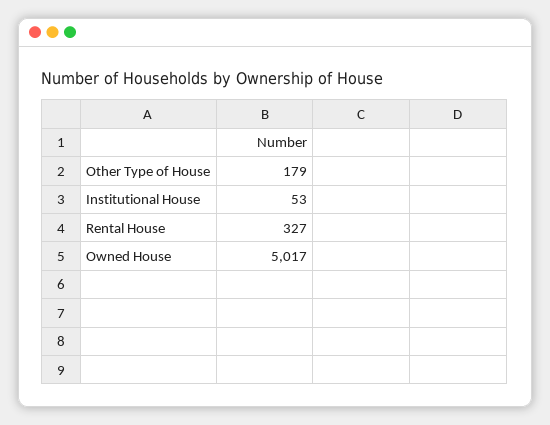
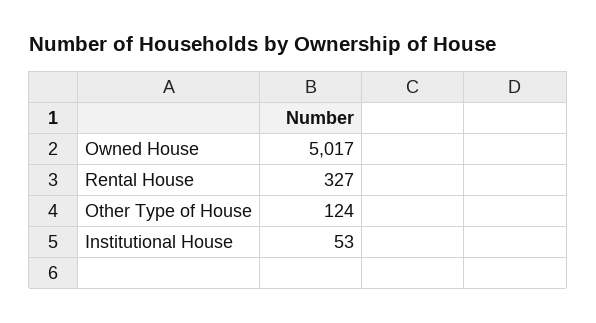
Other Type of House: 179 -> 124

